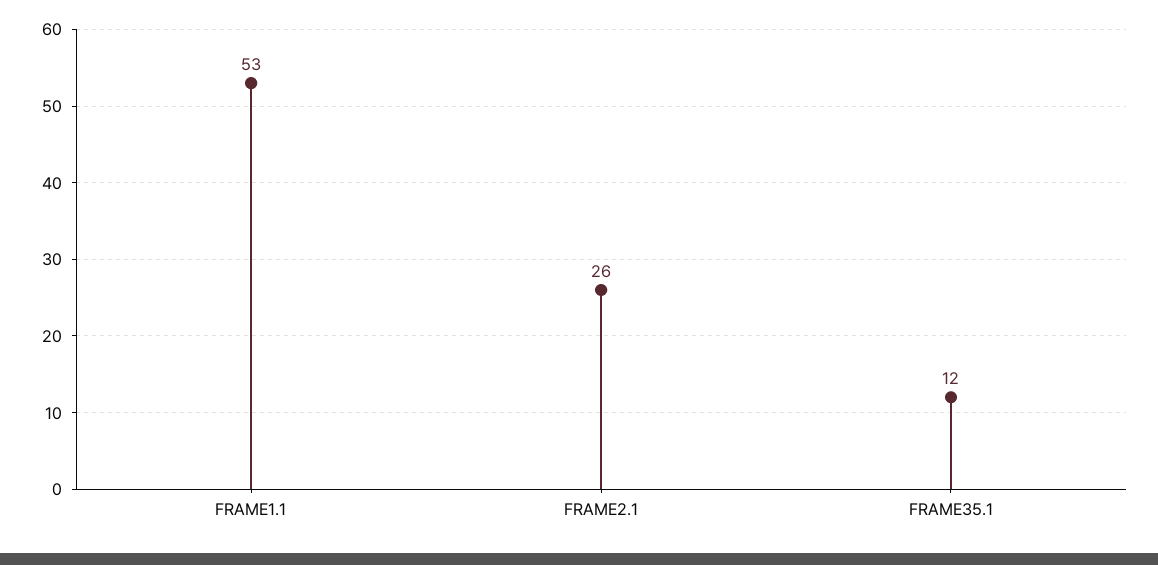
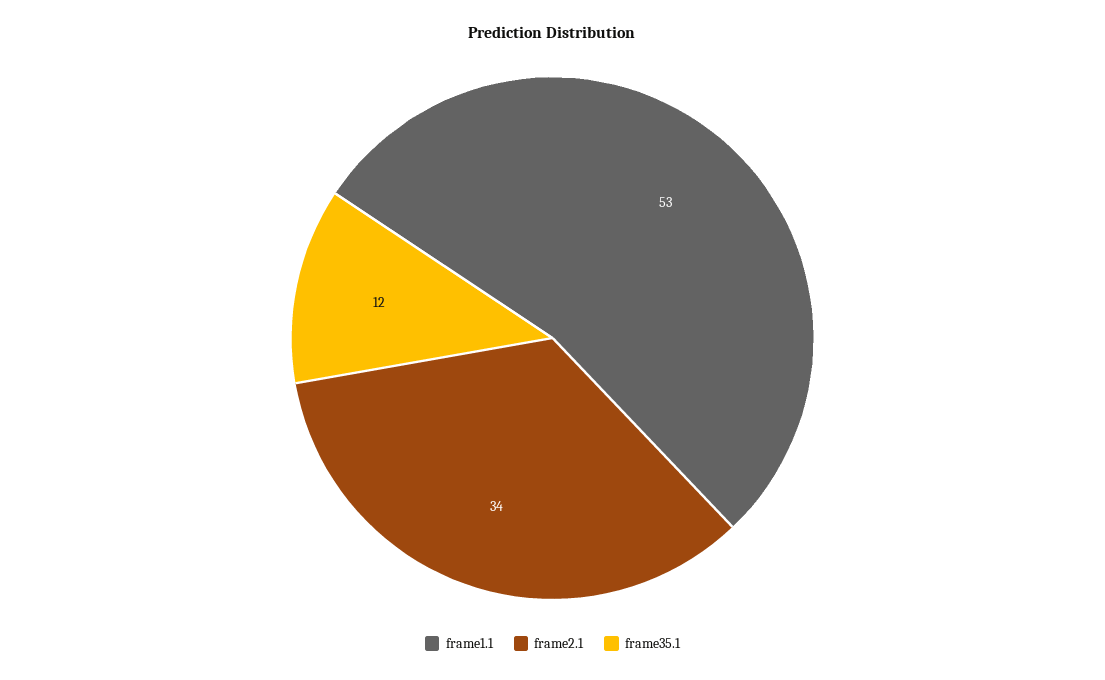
FRAME2.1: 26 -> 34

